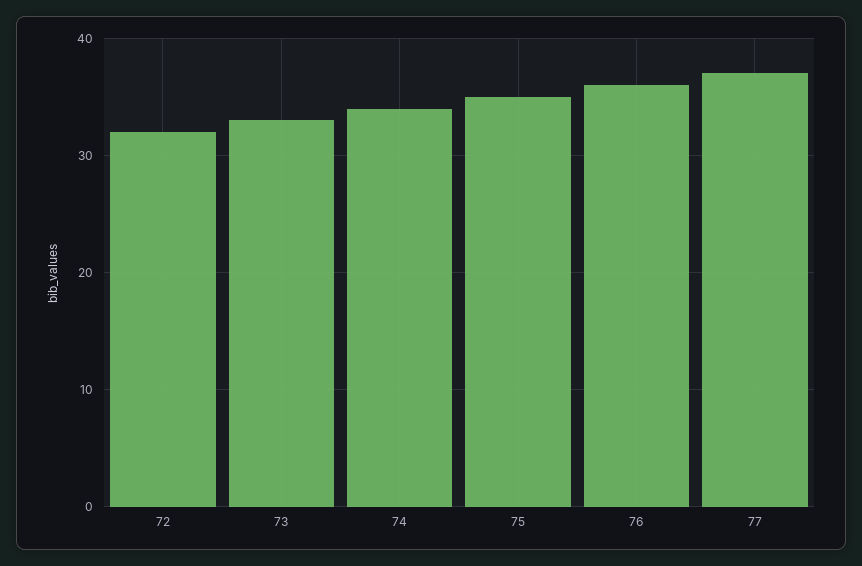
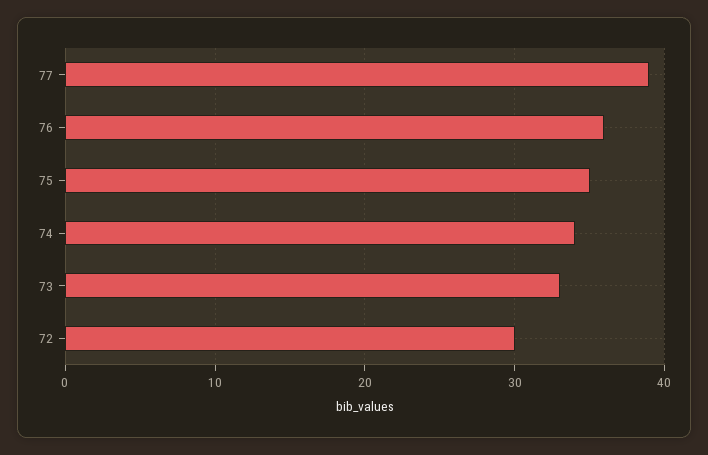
72: 32 -> 30
77: 37 -> 39

